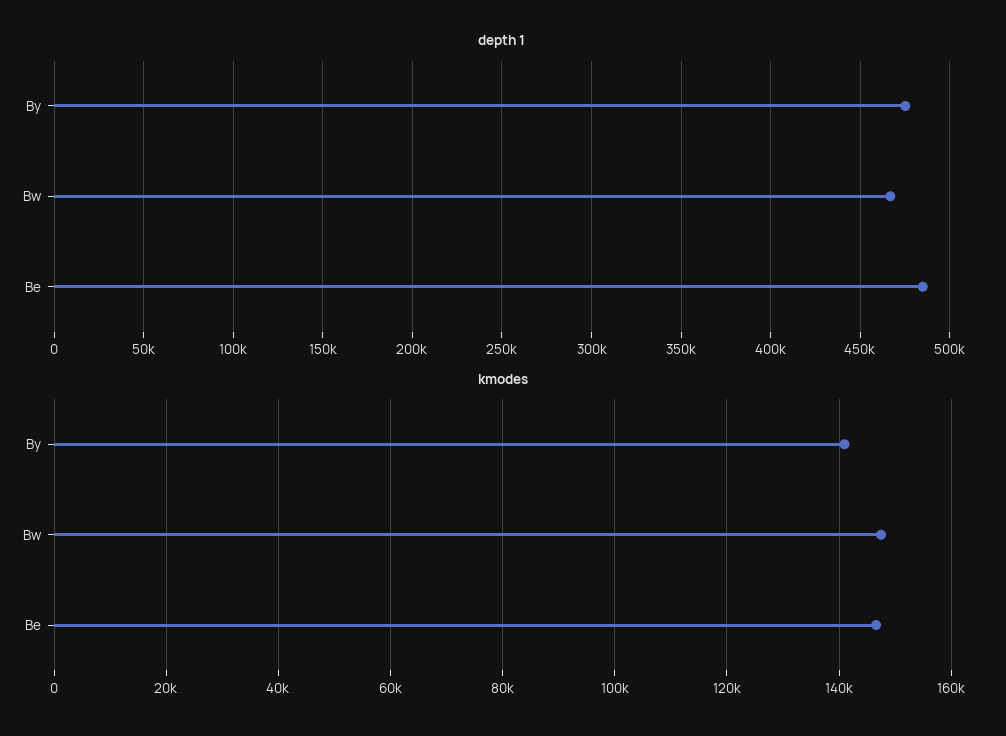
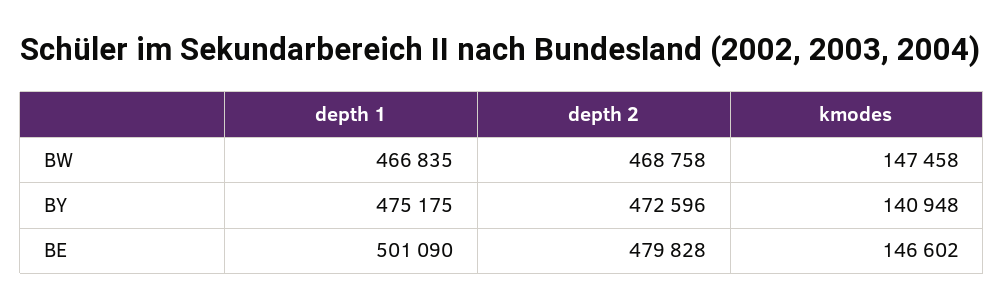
depth 1, Be: 485000 -> 501090
depth 2, Bw: none -> 468758
depth 2, By: none -> 472596
depth 2, Be: none -> 479828

